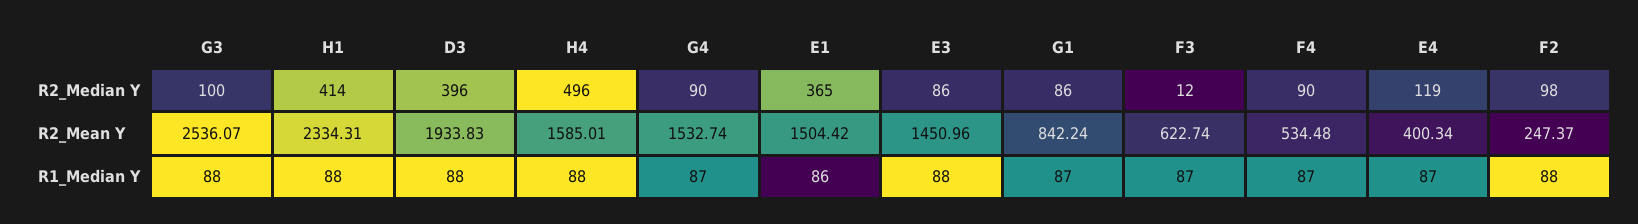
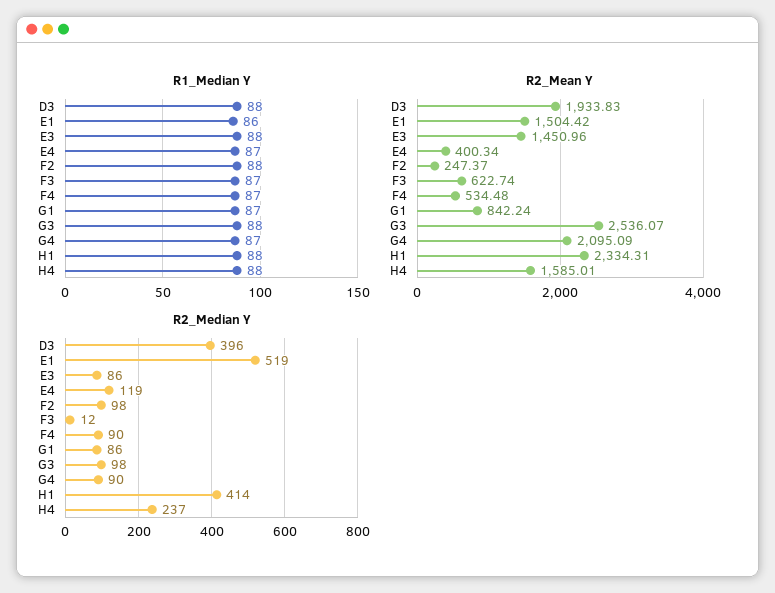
R2_Median Y, G3: 100 -> 98
R2_Median Y, H4: 496 -> 237
R2_Median Y, E1: 365 -> 519
R2_Mean Y, G4: 1532.74 -> 2095.09

